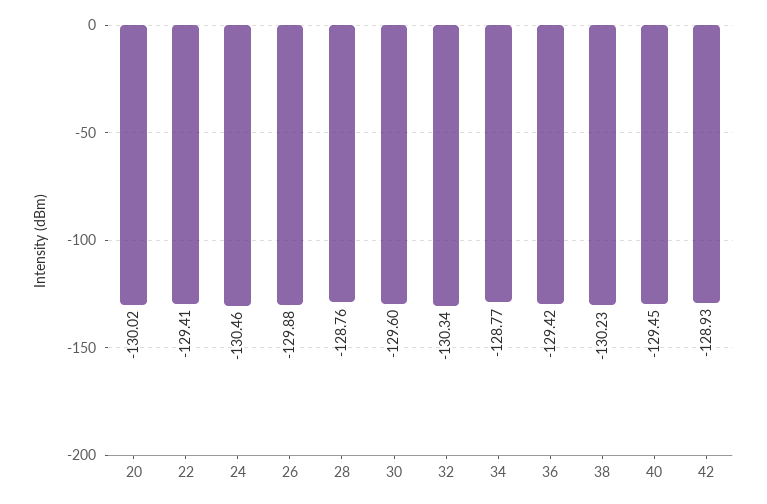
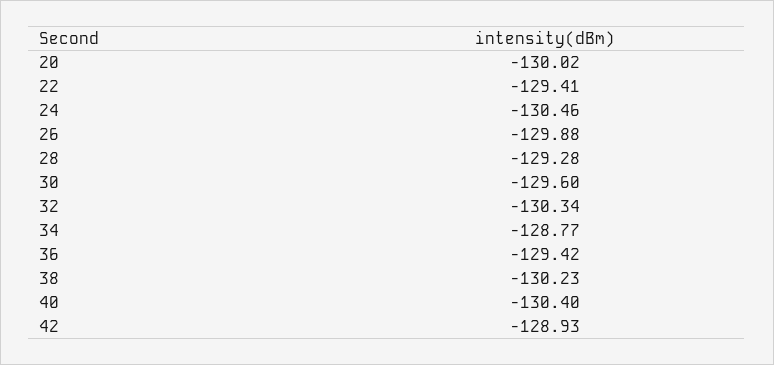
28: -128.76 -> -129.28
40: -129.45 -> -130.4

